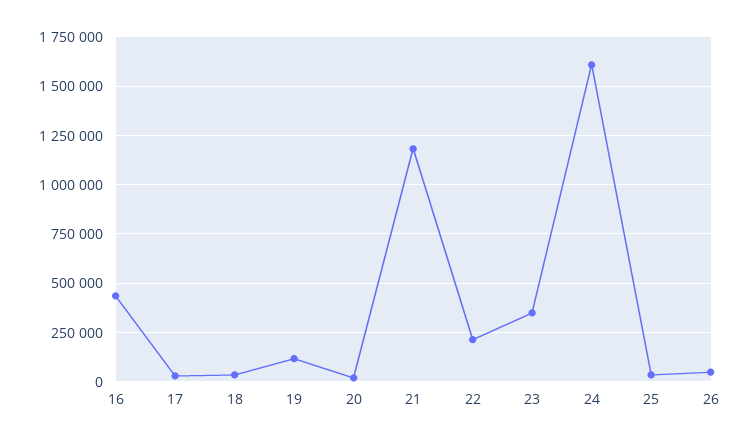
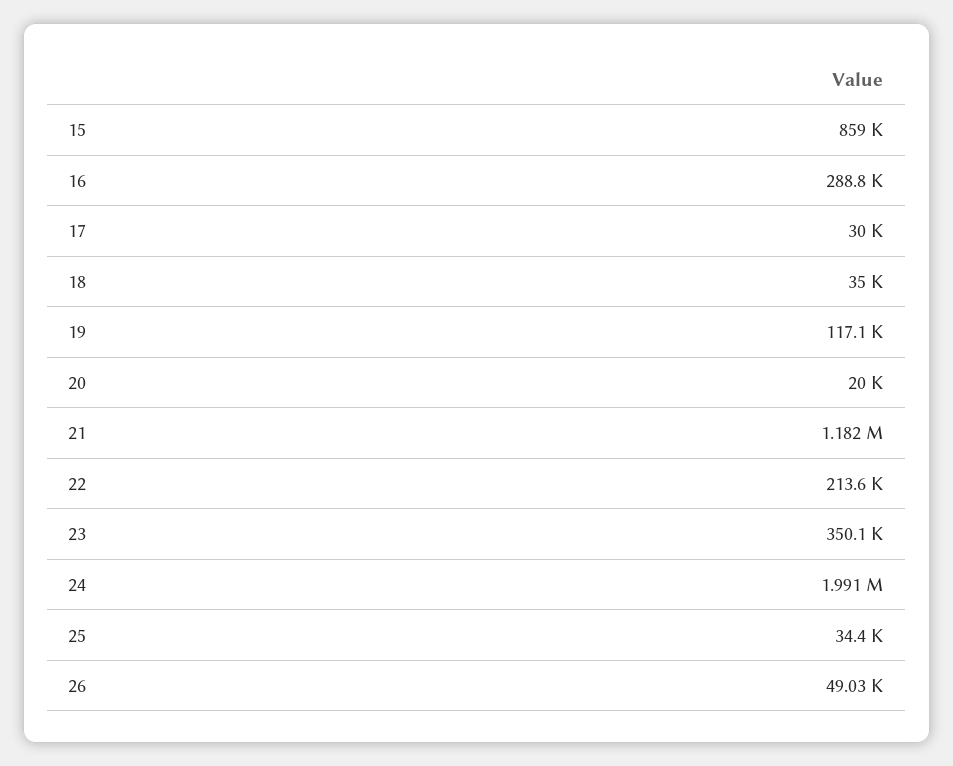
16: 450000 -> 288800
24: 1600000 -> 1991000
15: none -> 859000

